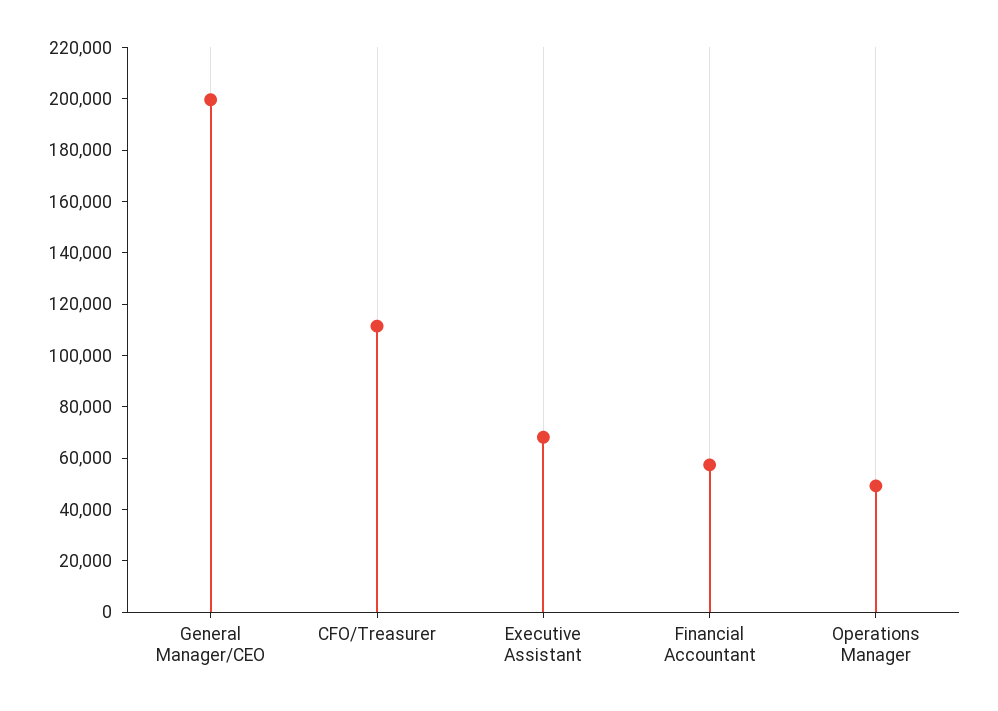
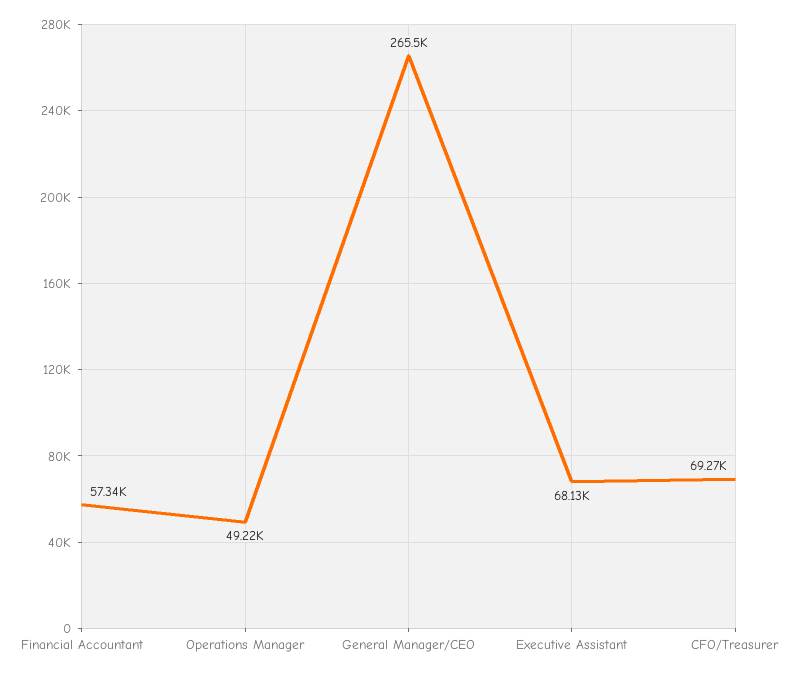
General Manager/CEO: 200000 -> 265500
CFO/Treasurer: 110000 -> 69270

